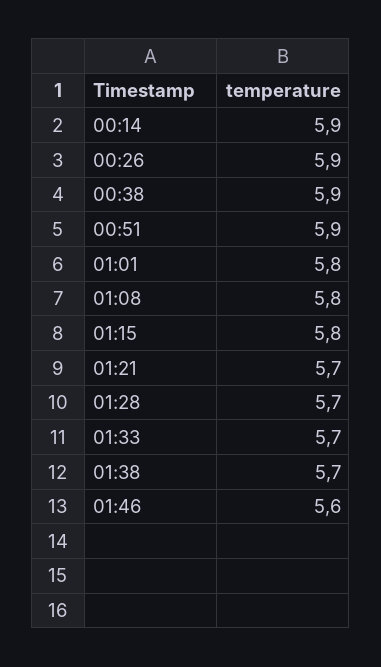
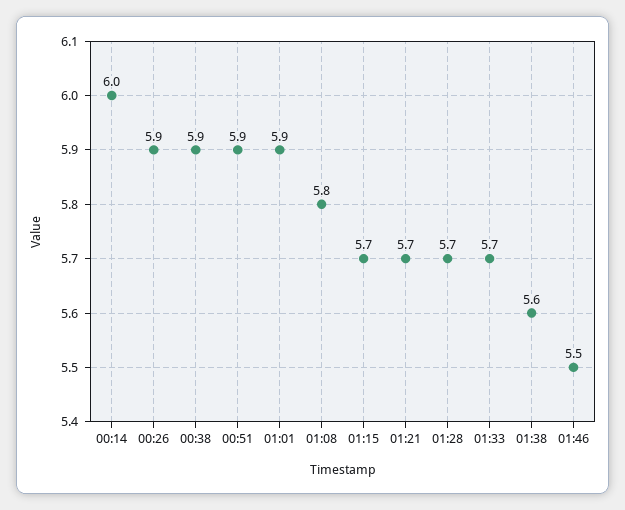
00:14: 5.9 -> 6
01:01: 5.8 -> 5.9
01:15: 5.8 -> 5.7
01:38: 5.7 -> 5.6
01:46: 5.6 -> 5.5

